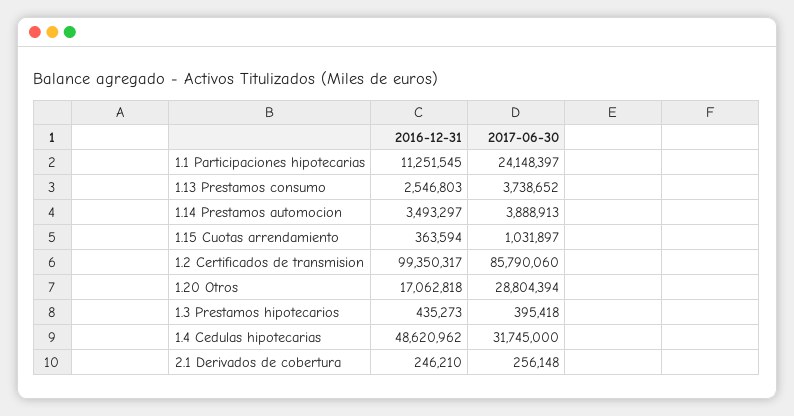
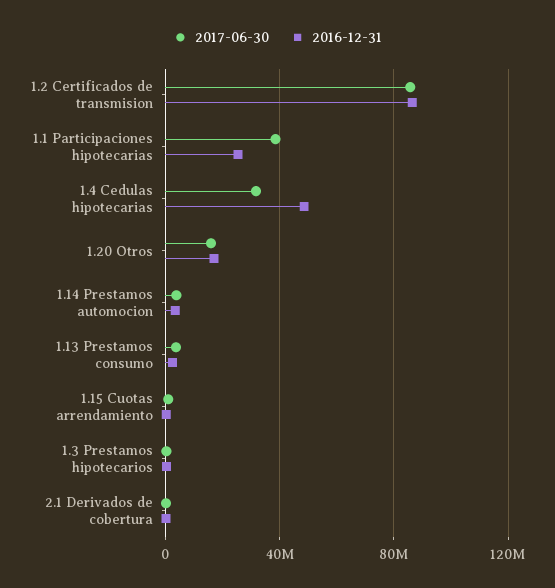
2016-12-31, 1.1 Participaciones hipotecarias: 11251545 -> 25000000
2017-06-30, 1.1 Participaciones hipotecarias: 24148397 -> 40000000
2016-12-31, 1.2 Certificados de transmision: 99350317 -> 85000000
2017-06-30, 1.20 Otros: 28804394 -> 15000000

